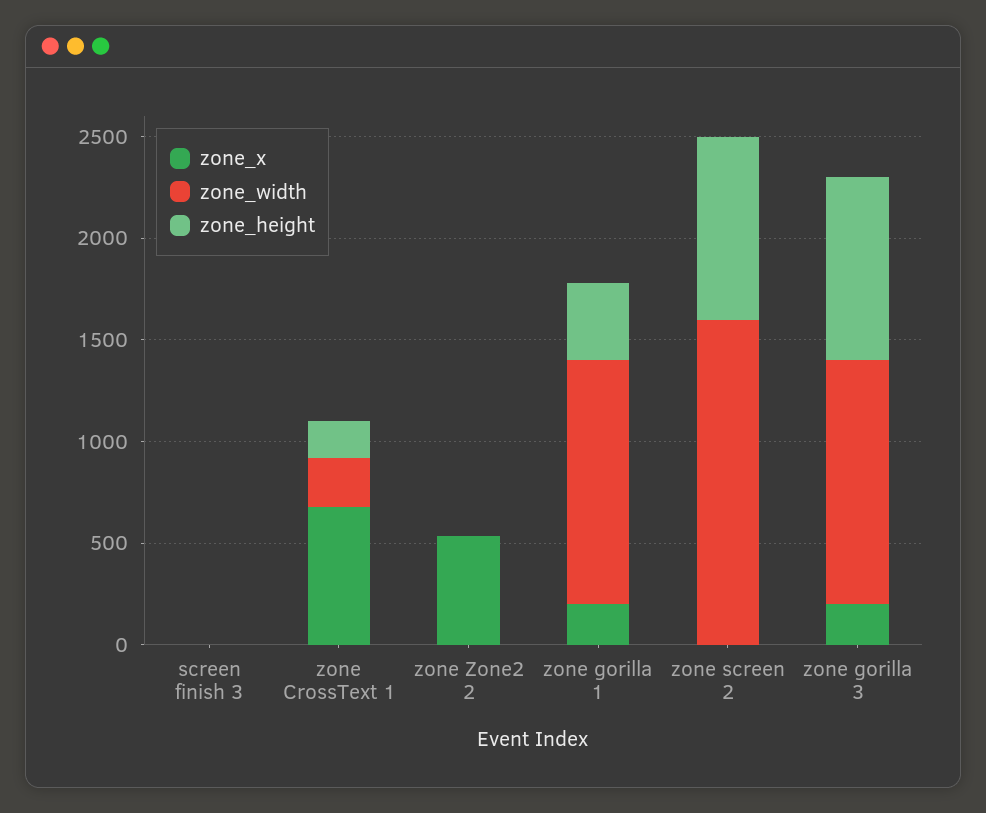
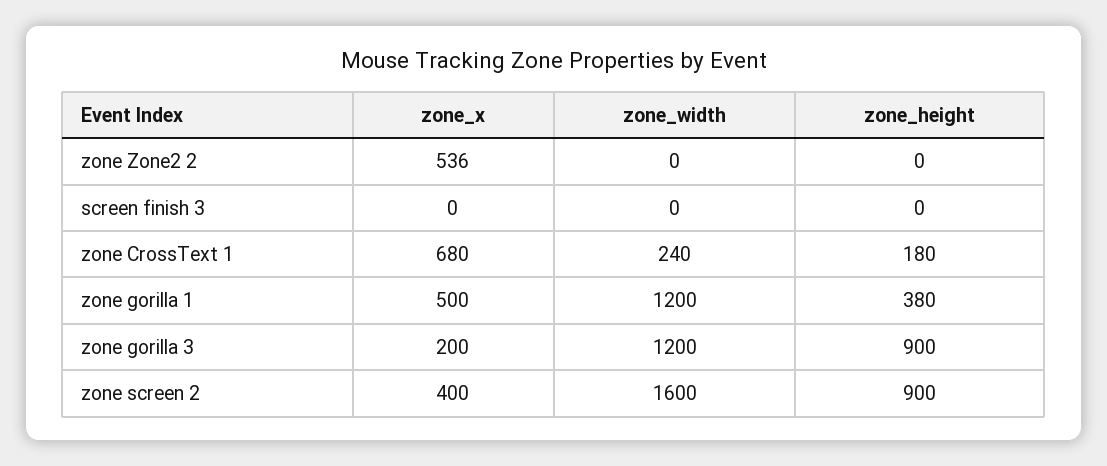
zone_x, zone gorilla 1: 200 -> 500
zone_x, zone screen 2: 0 -> 400

